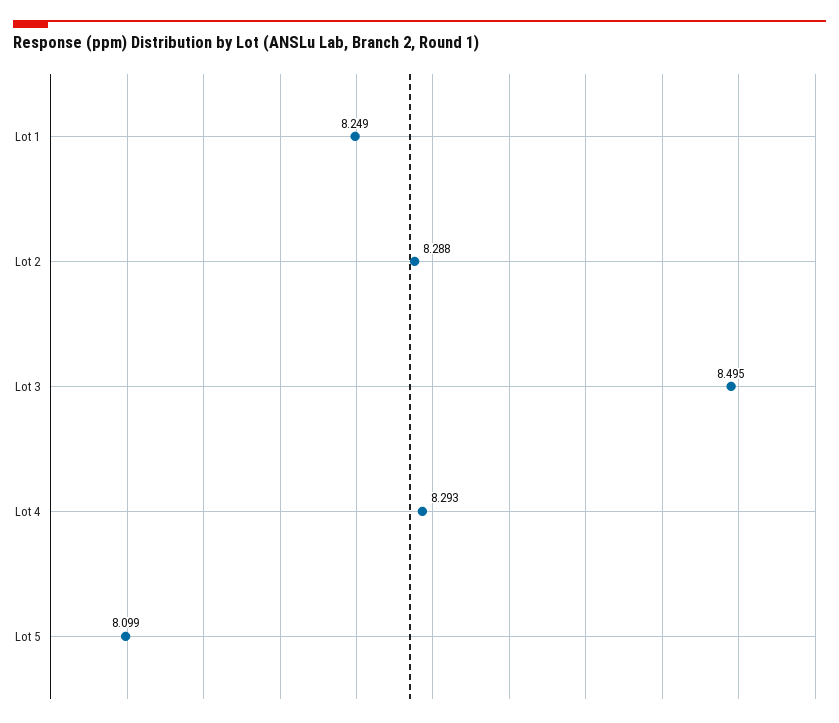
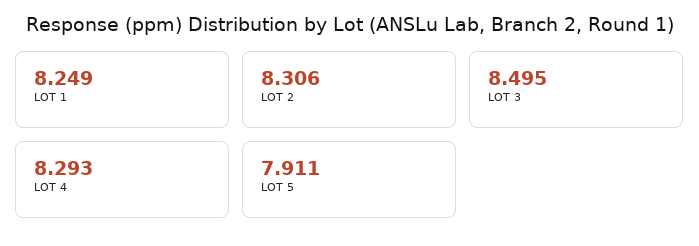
Lot 2: 8.288 -> 8.306
Lot 5: 8.099 -> 7.911

